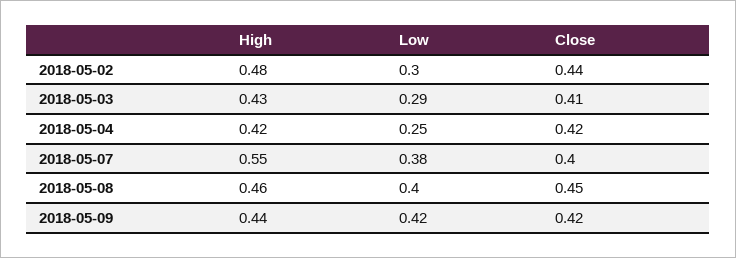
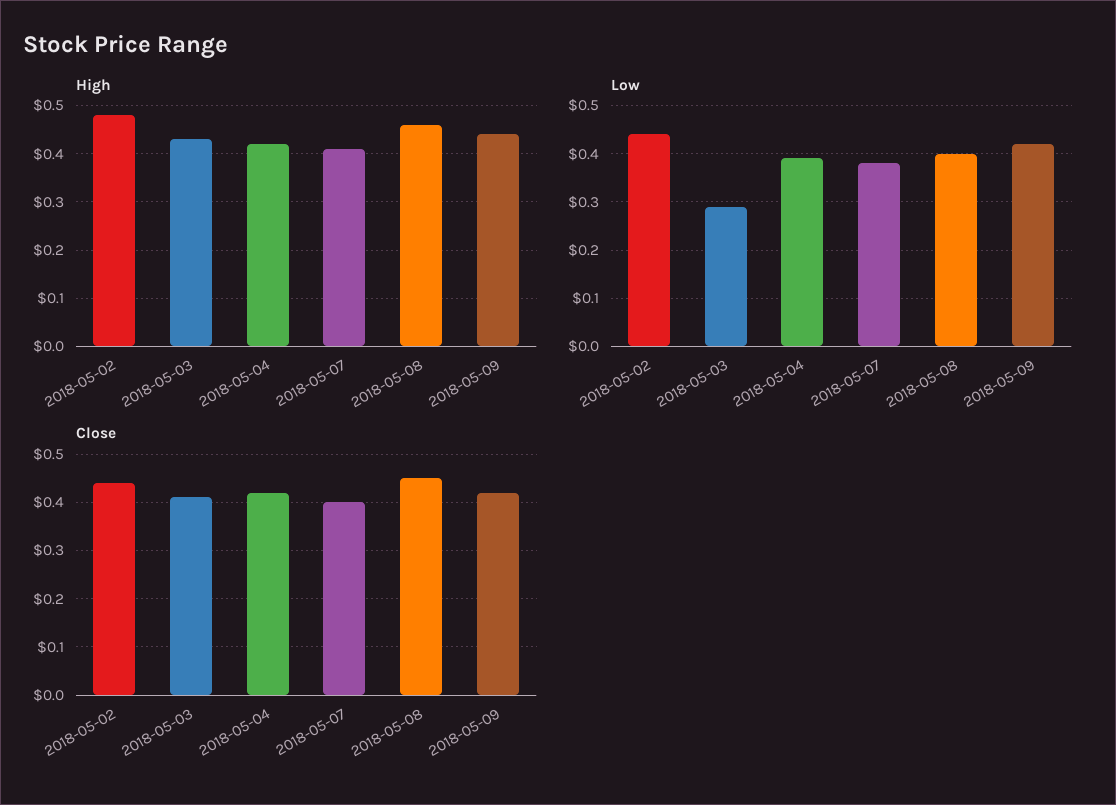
Low, 2018-05-02: 0.3 -> 0.45
Low, 2018-05-04: 0.25 -> 0.4
High, 2018-05-07: 0.55 -> 0.4

